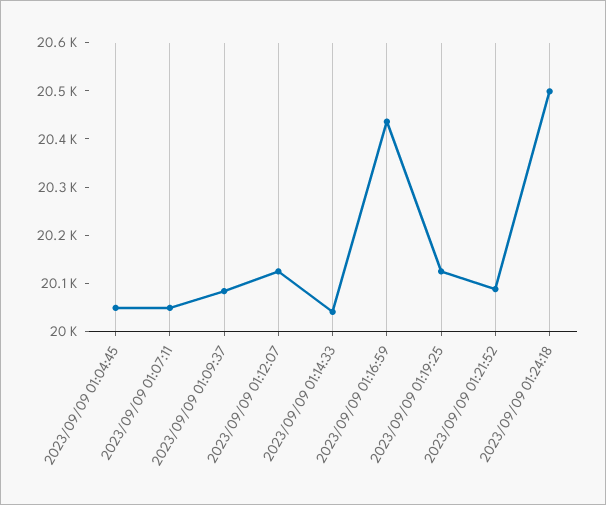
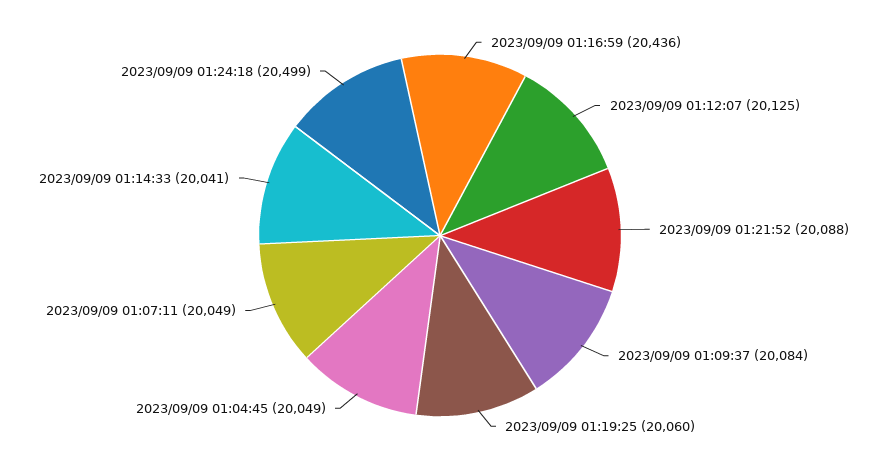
2023/09/09 01:19:25: 20120 -> 20060

